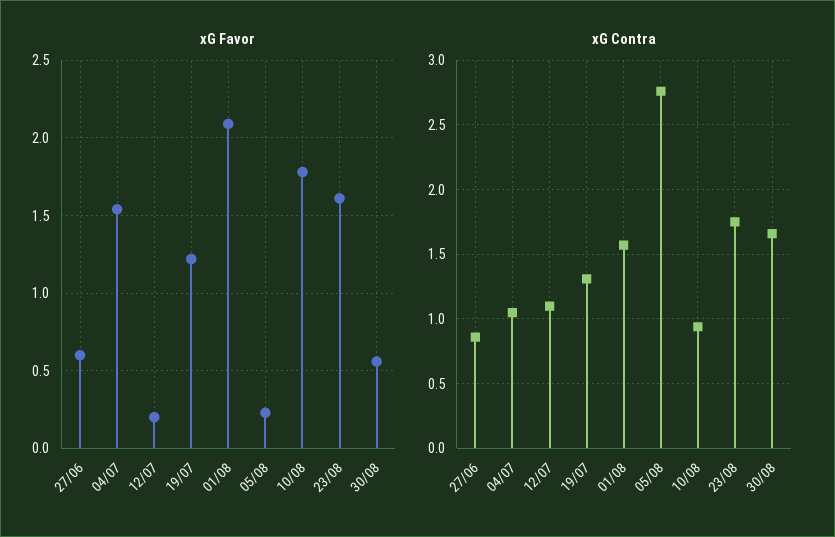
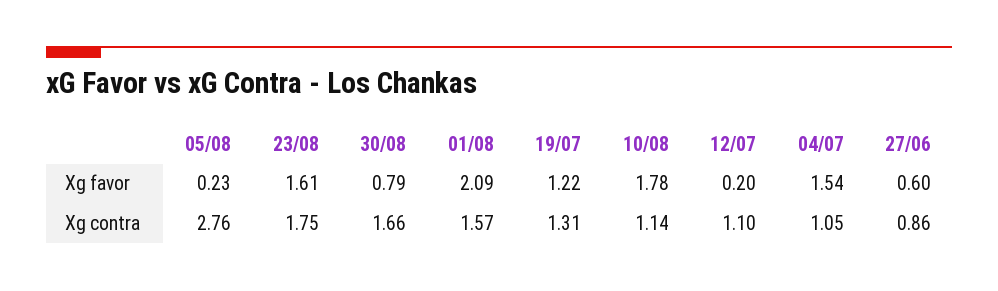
xG Favor, 30/08: 0.55 -> 0.79
xG Contra, 10/08: 0.95 -> 1.14

